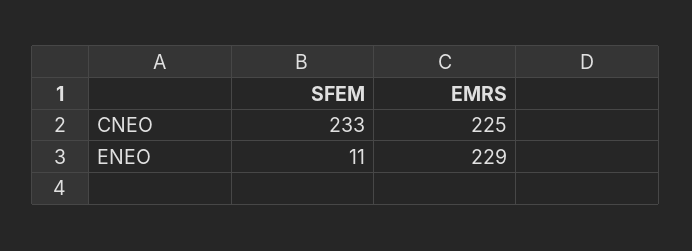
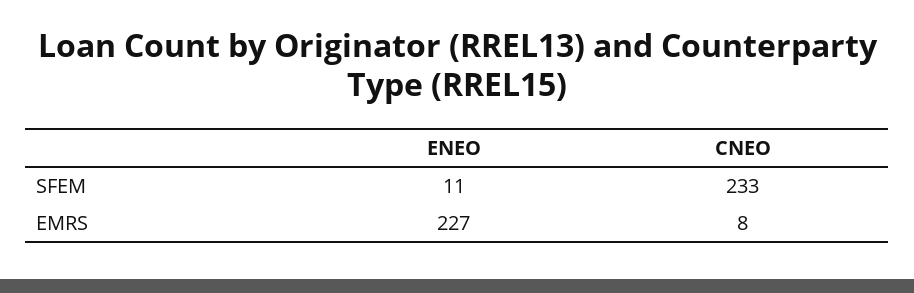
EMRS, CNEO: 225 -> 8
EMRS, ENEO: 229 -> 227

